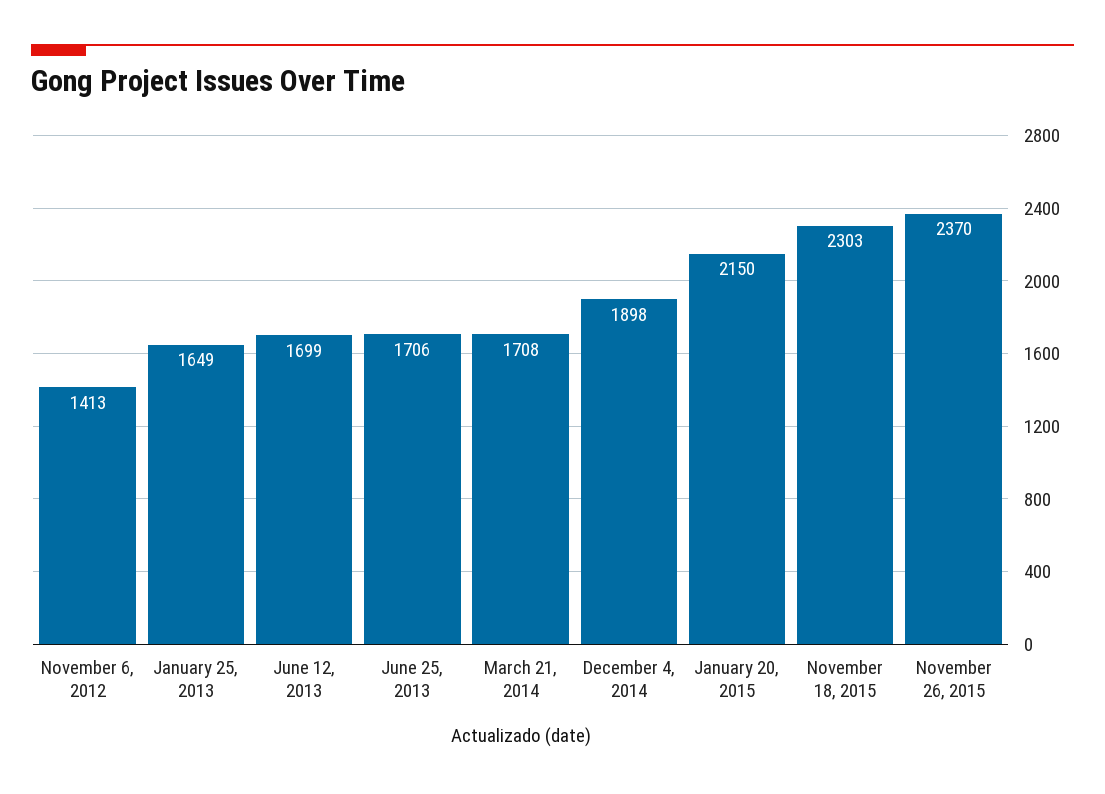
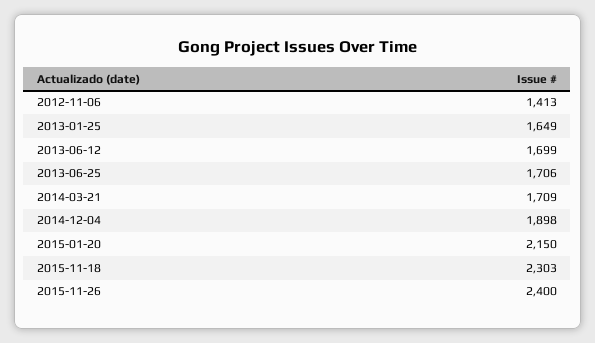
March 21, 2014: 1708 -> 1709
November 26, 2015: 2370 -> 2400

